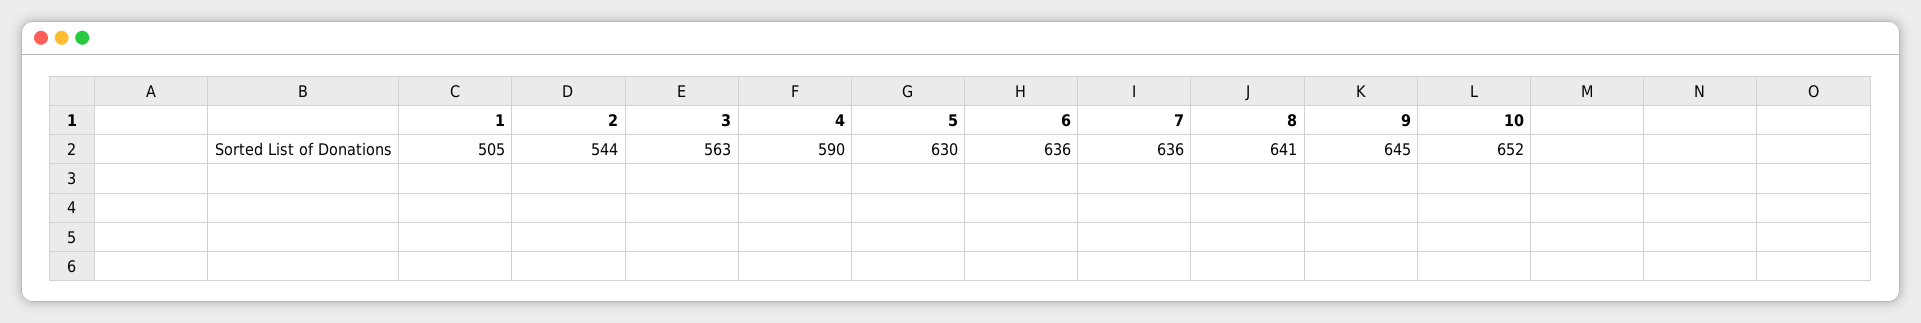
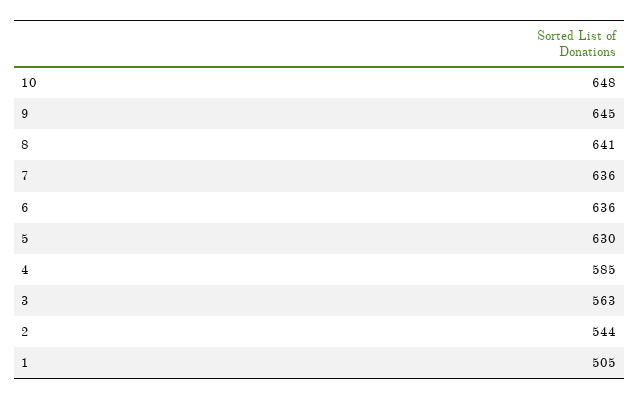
4: 590 -> 585
10: 652 -> 648

